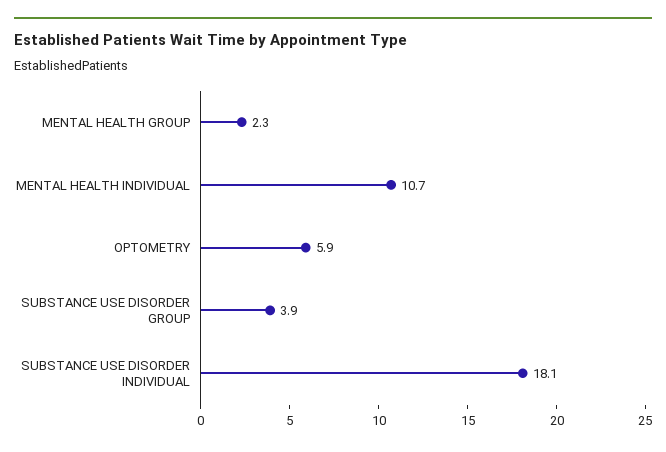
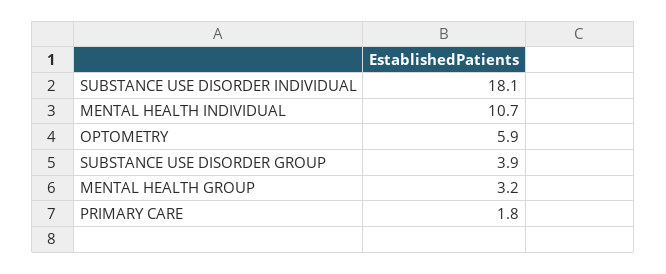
MENTAL HEALTH GROUP: 2.3 -> 3.2
PRIMARY CARE: none -> 1.8

